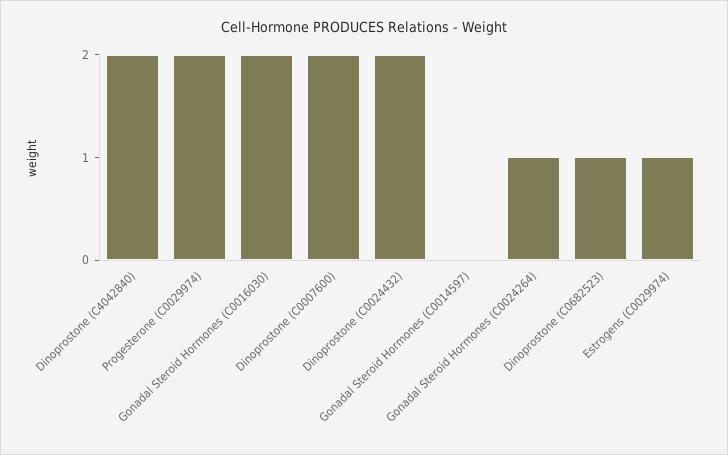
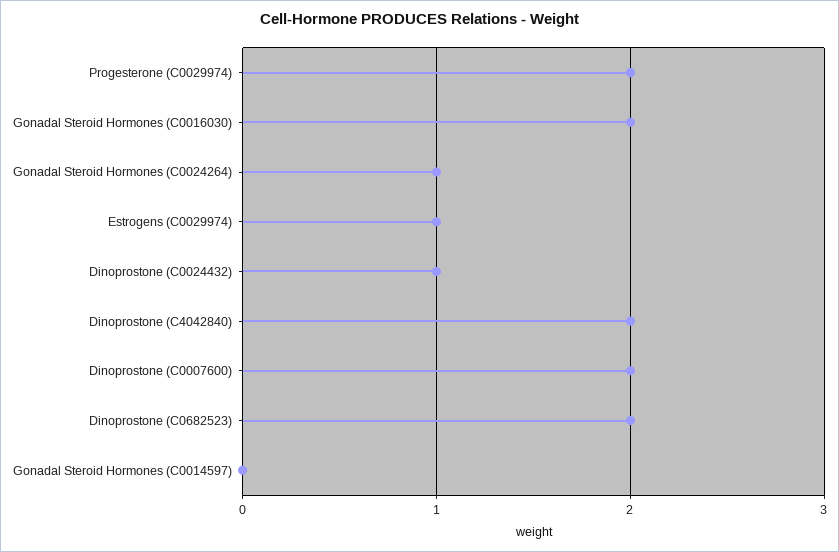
Dinoprostone (C0024432): 2 -> 1
Dinoprostone (C0682523): 1 -> 2

